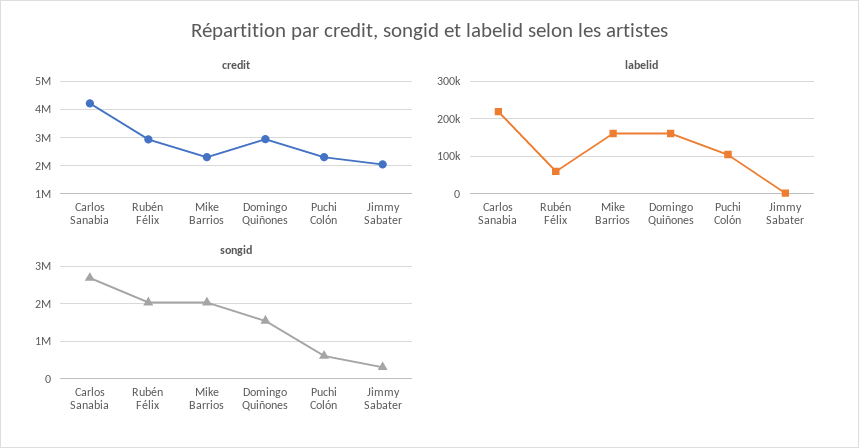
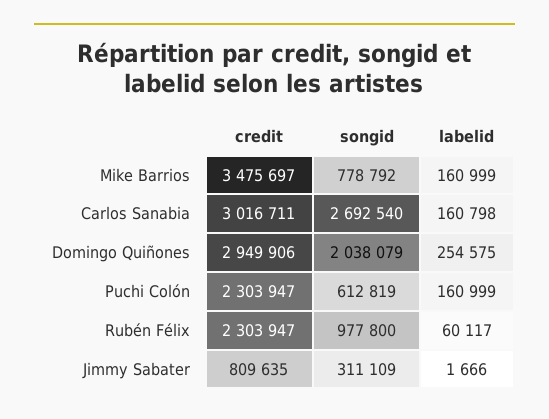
credit, Carlos Sanabia: 4250000 -> 3016711
credit, Rubén Félix: 3000000 -> 2303947
credit, Mike Barrios: 2250000 -> 3475697
credit, Jimmy Sabater: 2000000 -> 809635
labelid, Carlos Sanabia: 220000 -> 160798
labelid, Domingo Quiñones: 160000 -> 254575
labelid, Puchi Colón: 100000 -> 160999
songid, Rubén Félix: 2000000 -> 977800
songid, Mike Barrios: 2000000 -> 778792
songid, Domingo Quiñones: 1600000 -> 2038079

